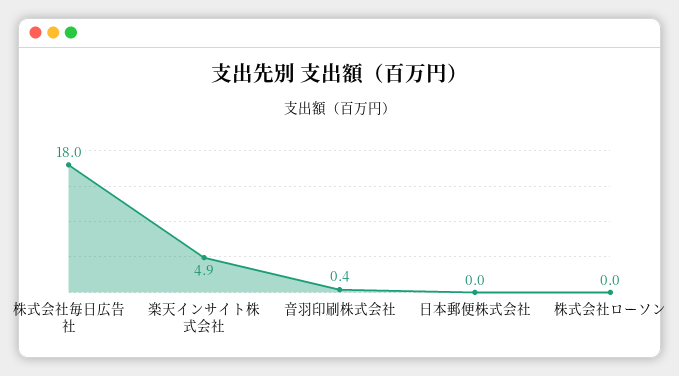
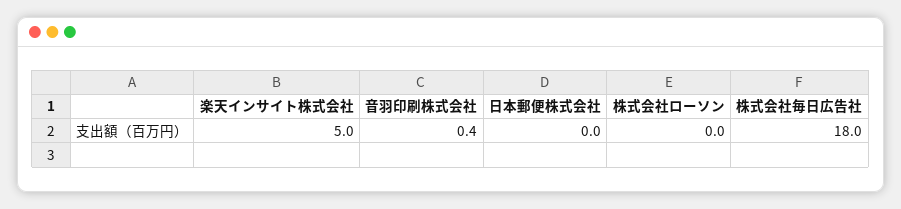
楽天インサイト株式会社: 4.9 -> 5

